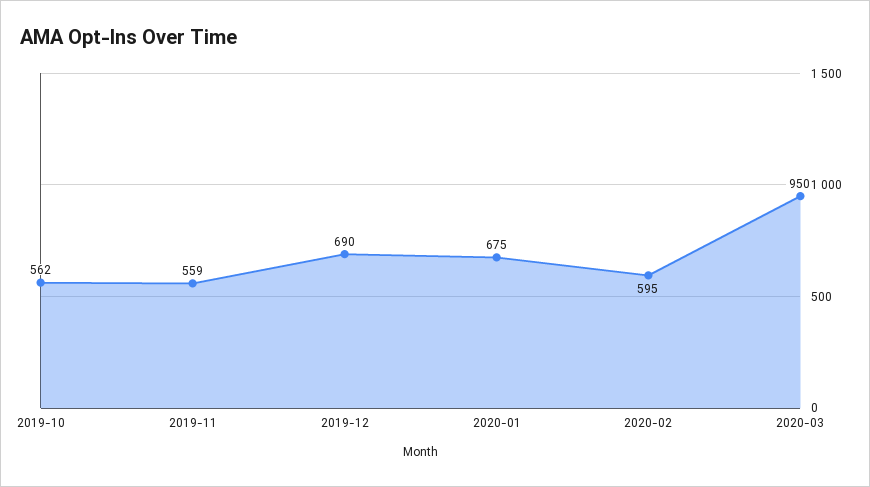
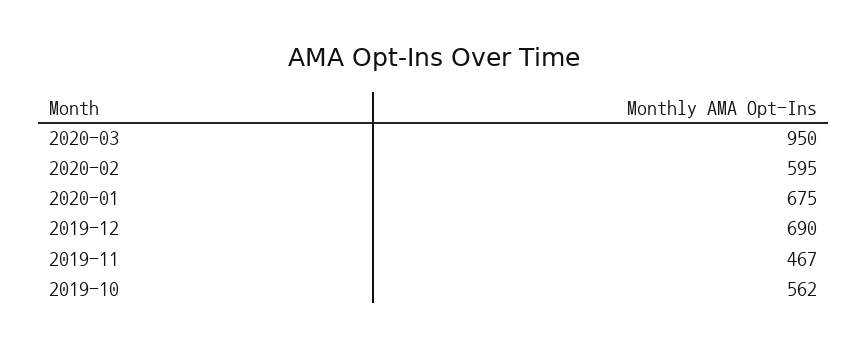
2019-11: 559 -> 467

